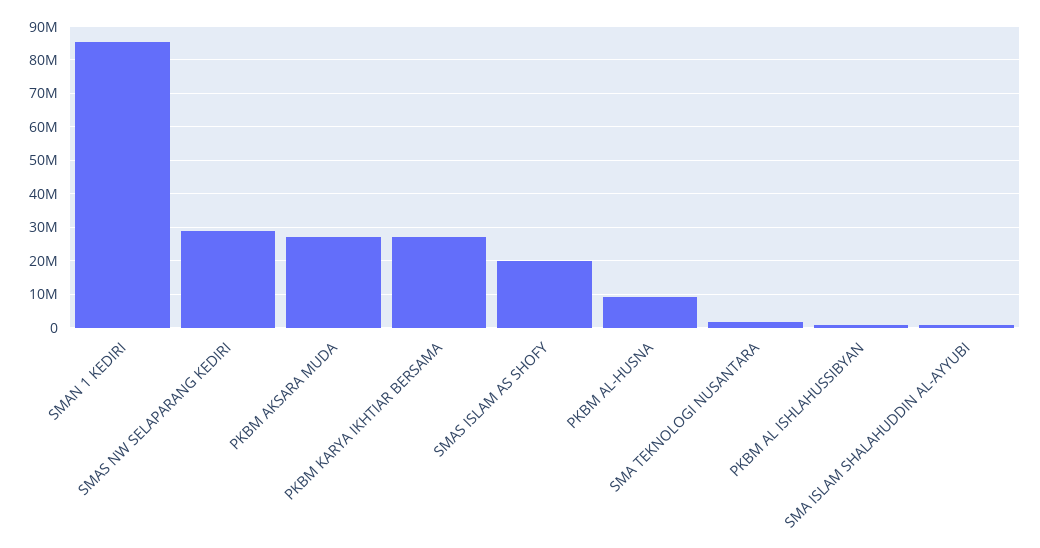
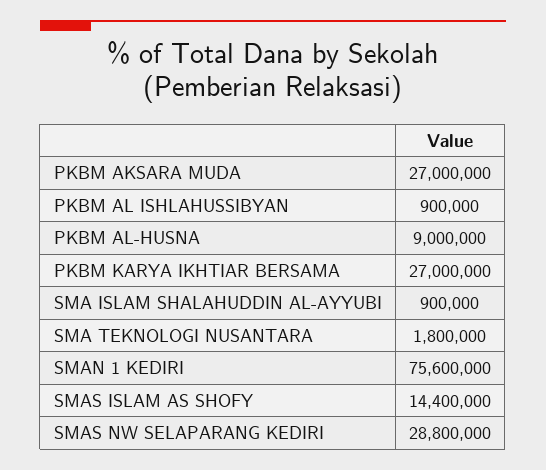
SMAN 1 KEDIRI: 86000000 -> 75600000
SMAS ISLAM AS SHOFY: 20000000 -> 14400000

